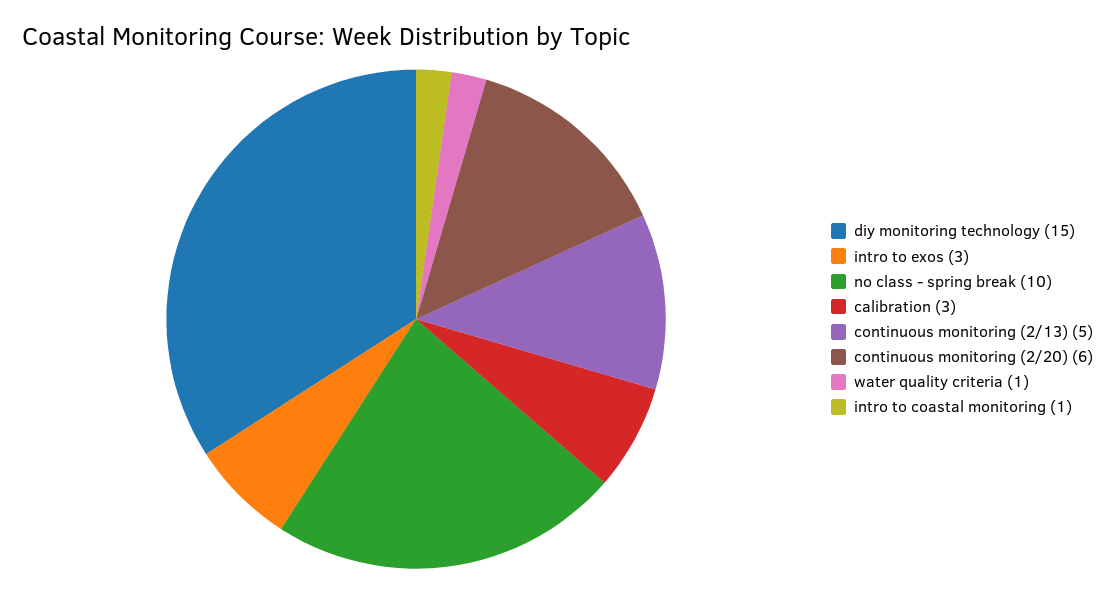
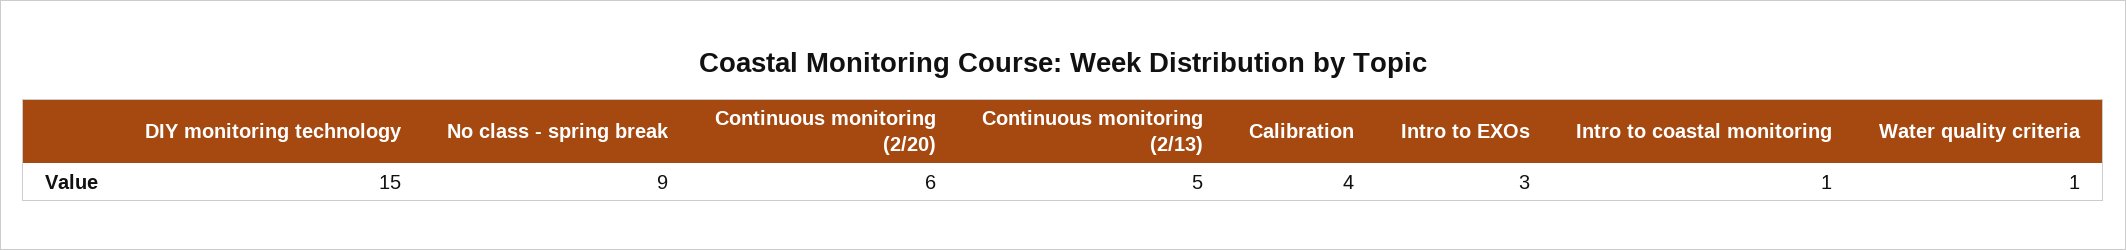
no class - spring break: 10 -> 9
calibration: 3 -> 4

